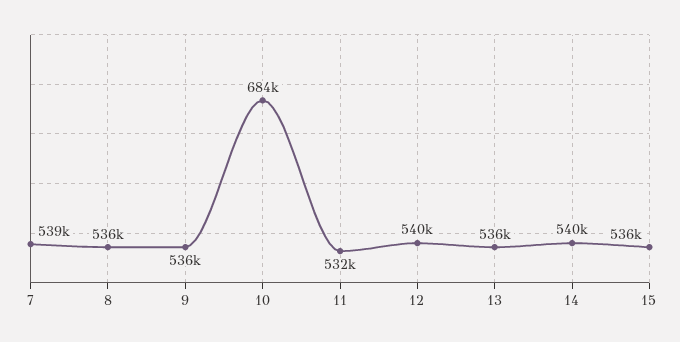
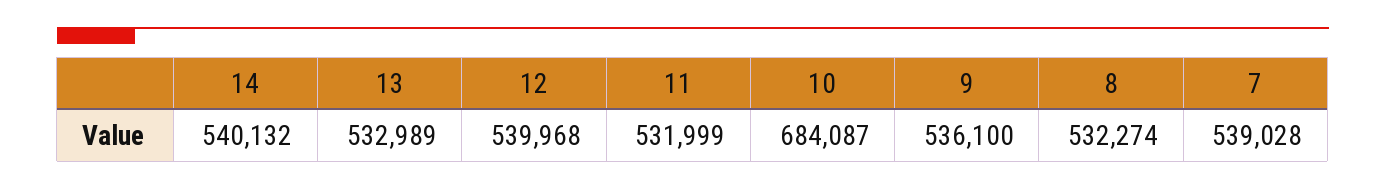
8: 536000 -> 532274
13: 536000 -> 532989
15: 536000 -> none

